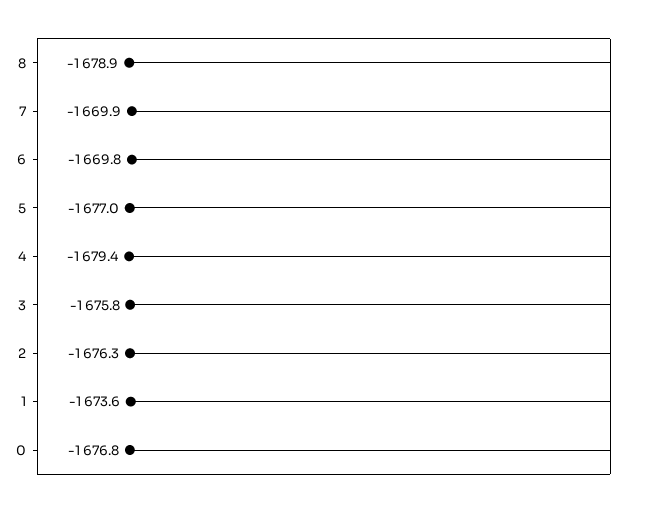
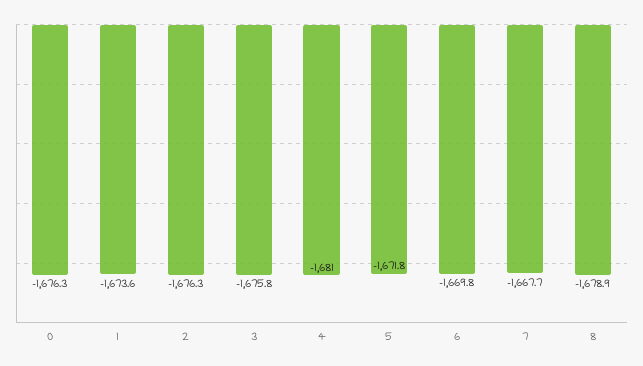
7: -1669.9 -> -1667.7
5: -1677 -> -1671.8
4: -1679.4 -> -1681
0: -1676.8 -> -1676.3

